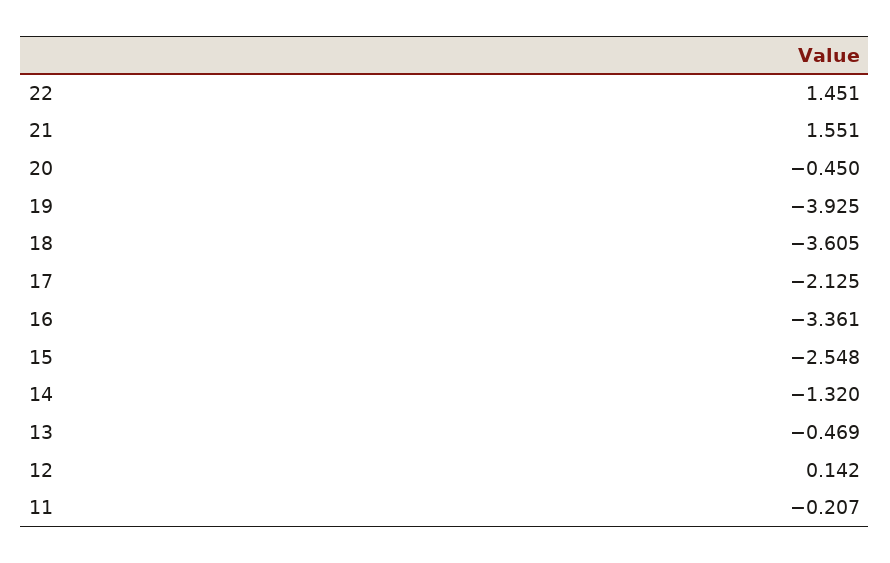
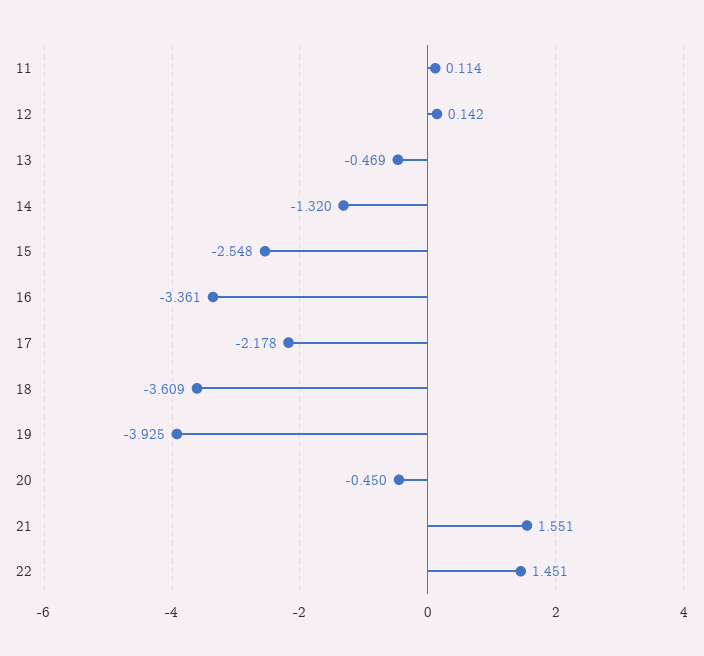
18: -3.605 -> -3.609
17: -2.125 -> -2.178
11: -0.207 -> 0.114

